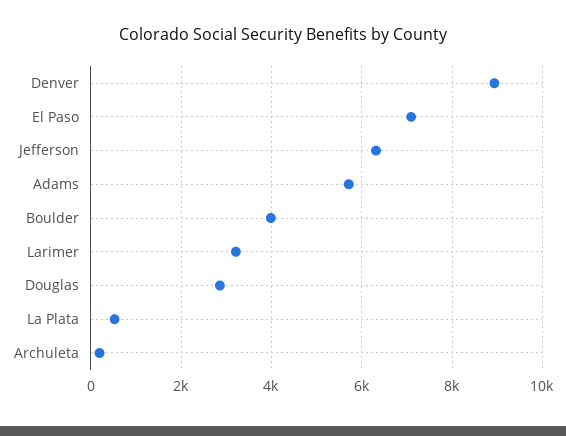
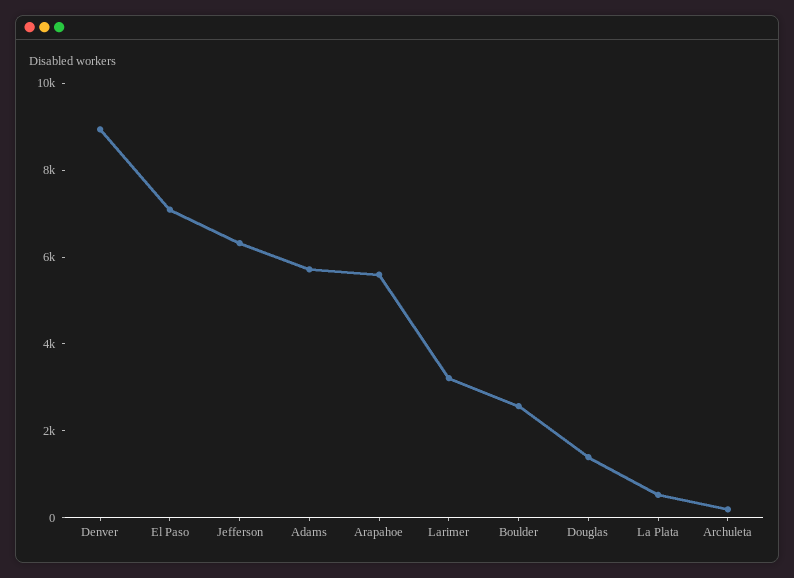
Boulder: 4000 -> 2500
Douglas: 2800 -> 1500
Arapahoe: none -> 5500

